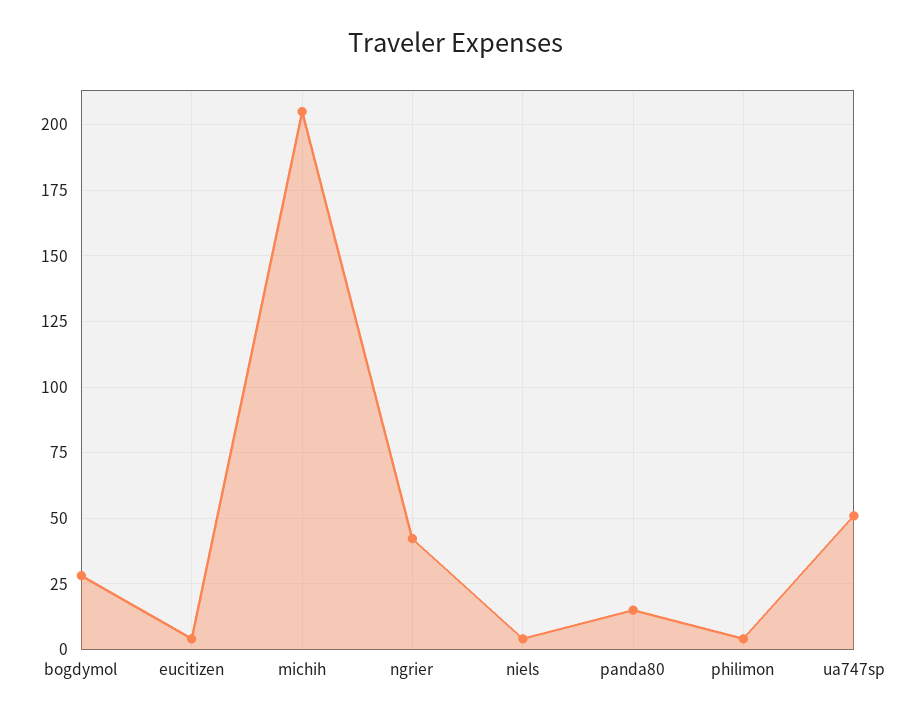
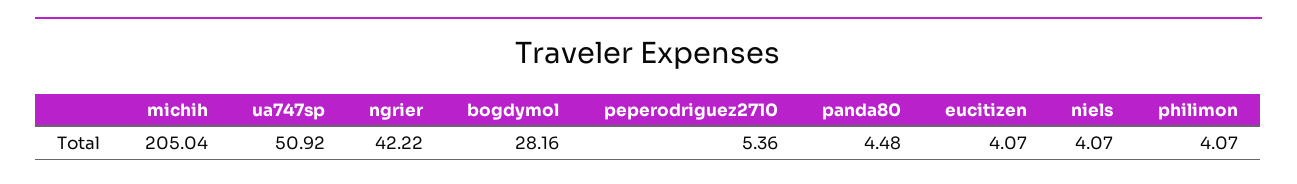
panda80: 15 -> 4.48
peperodriguez2710: none -> 5.36

